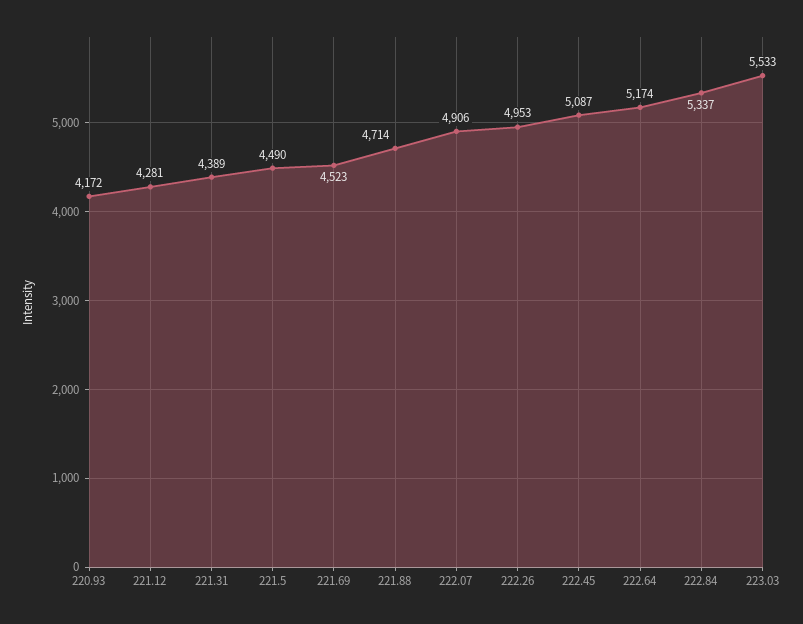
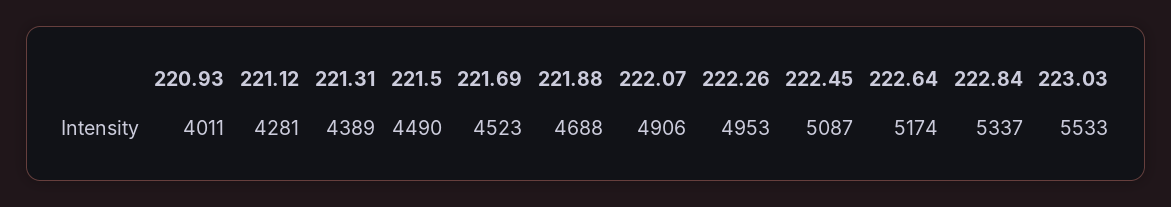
220.93: 4172 -> 4011
221.88: 4714 -> 4688

